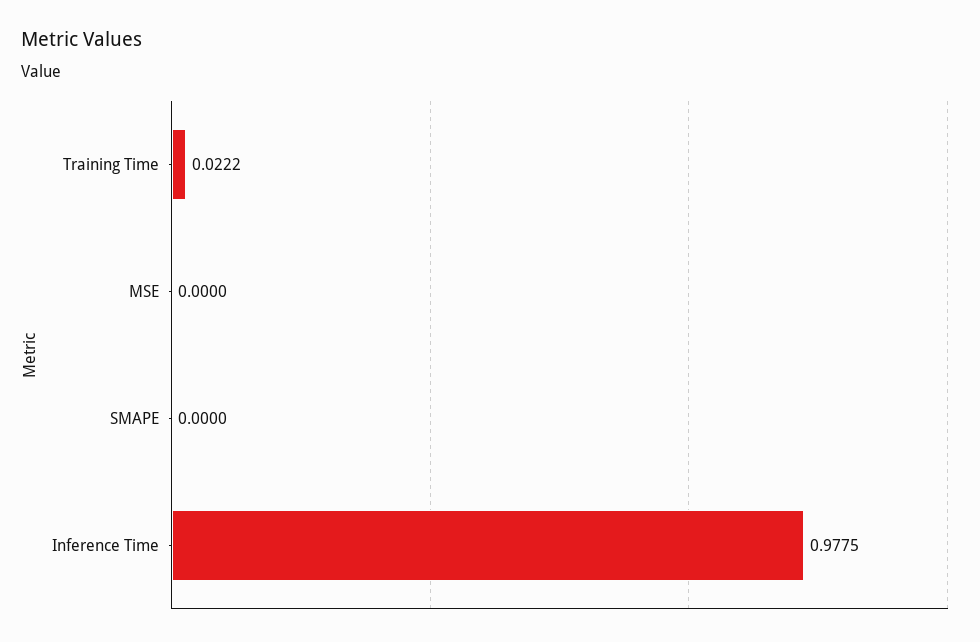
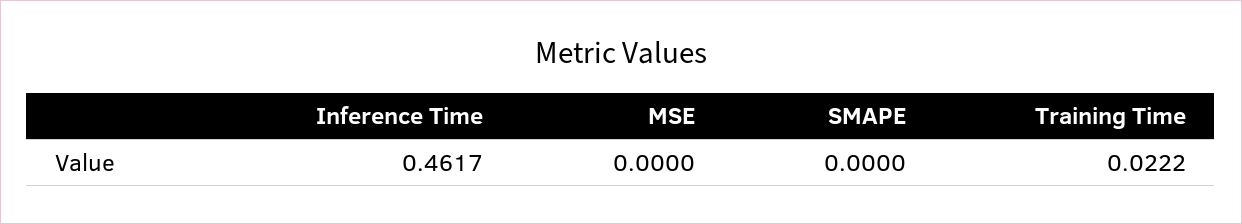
Inference Time: 0.9775 -> 0.4617

